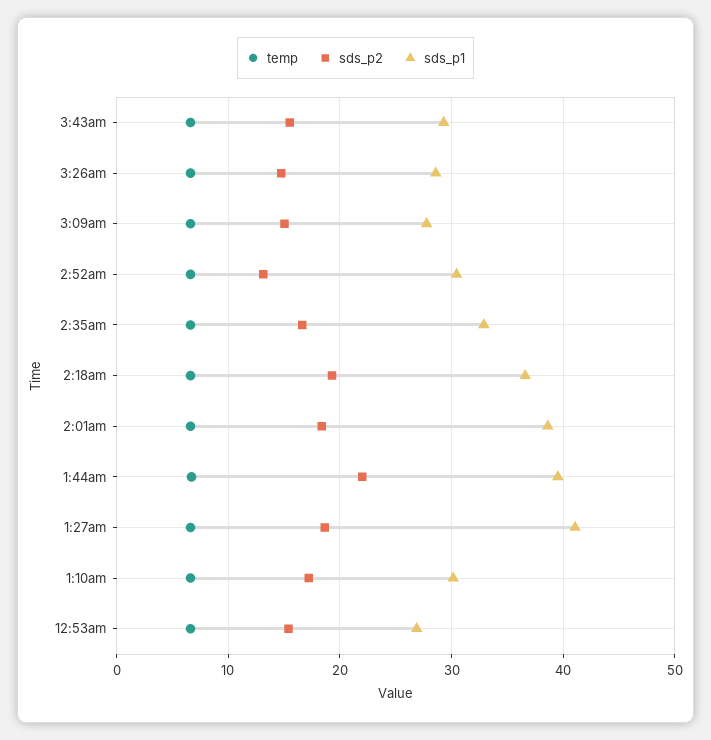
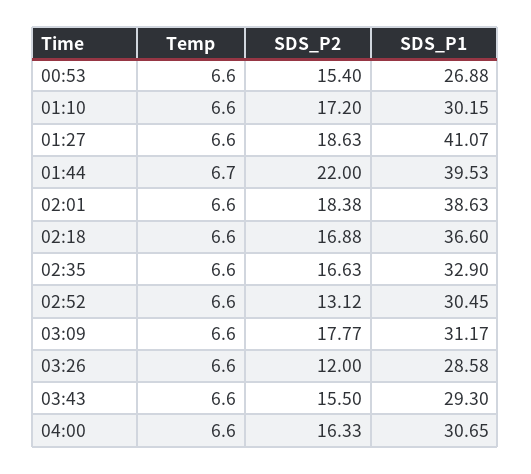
sds_p2, 3:26am: 15 -> 12
sds_p2, 3:09am: 15 -> 17.77
sds_p1, 3:09am: 28 -> 31.17
sds_p2, 2:18am: 19 -> 16.88
temp, 04:00: none -> 6.6
sds_p2, 04:00: none -> 16.33
sds_p1, 04:00: none -> 30.65

